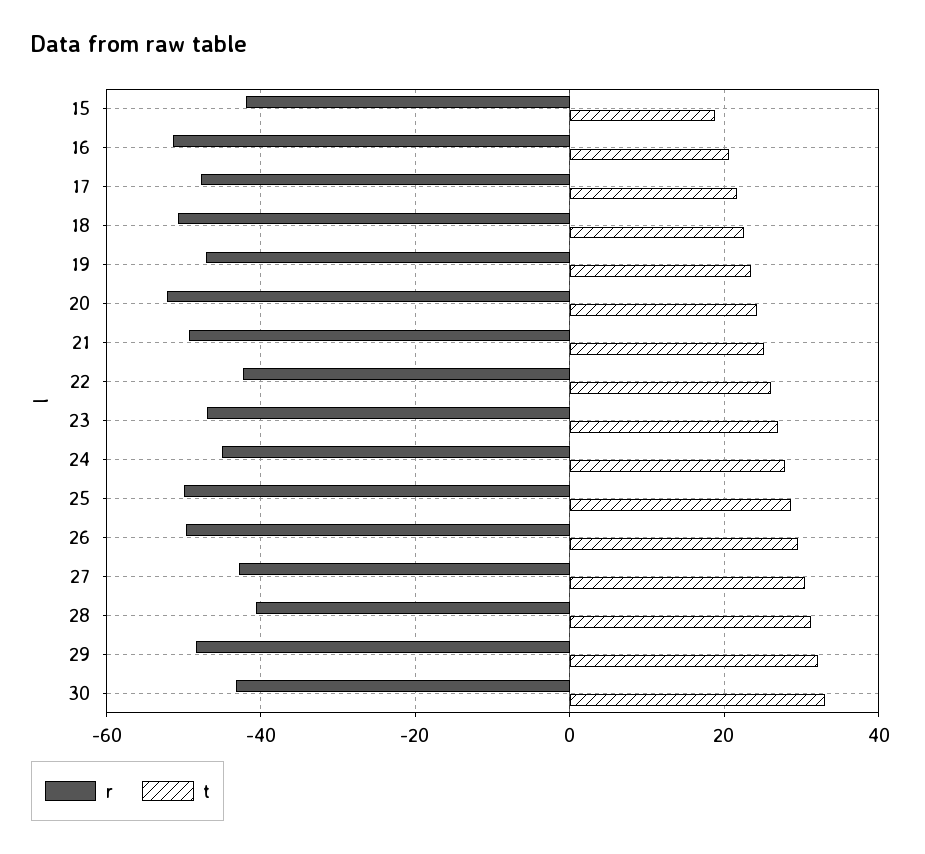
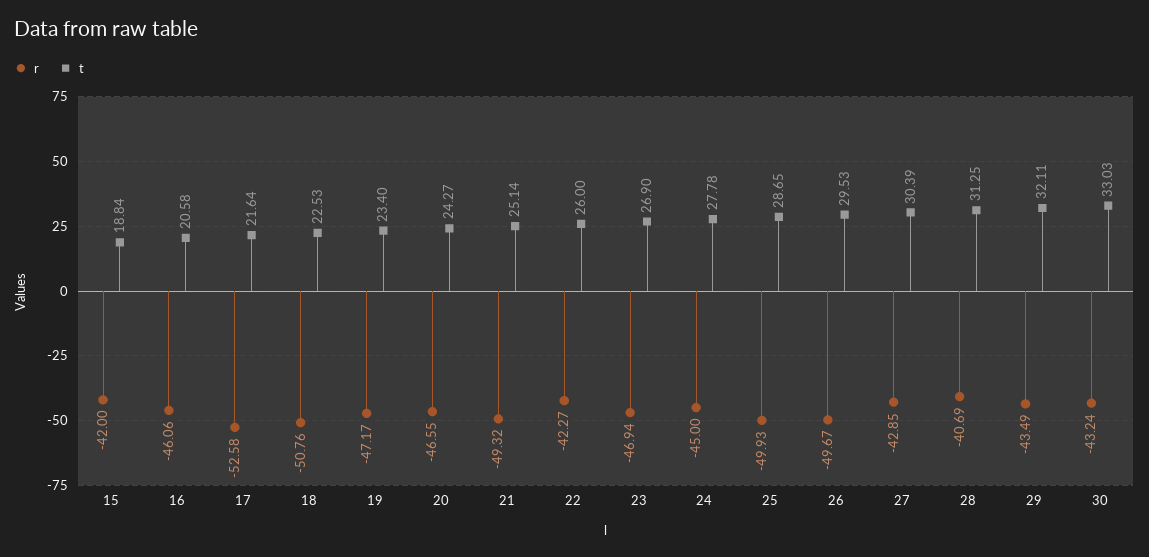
r, 16: -52 -> -46.06
r, 17: -48 -> -52.58
r, 20: -52 -> -46.55
r, 29: -48 -> -43.49

